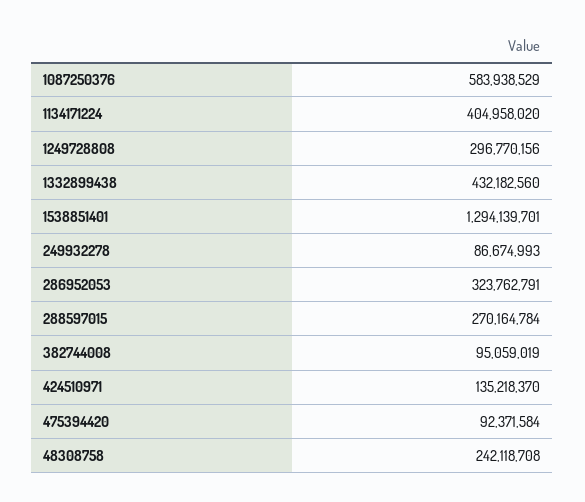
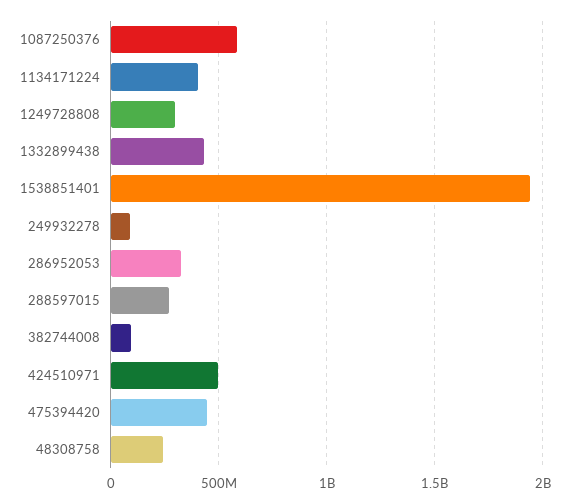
1538851401: 1294139701 -> 1950000000
424510971: 135218370 -> 500000000
475394420: 92371584 -> 450000000

